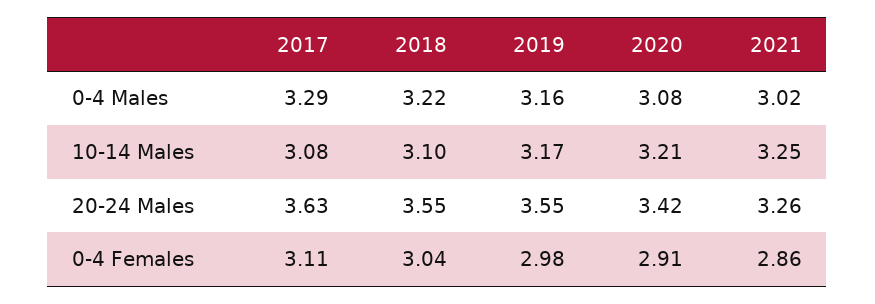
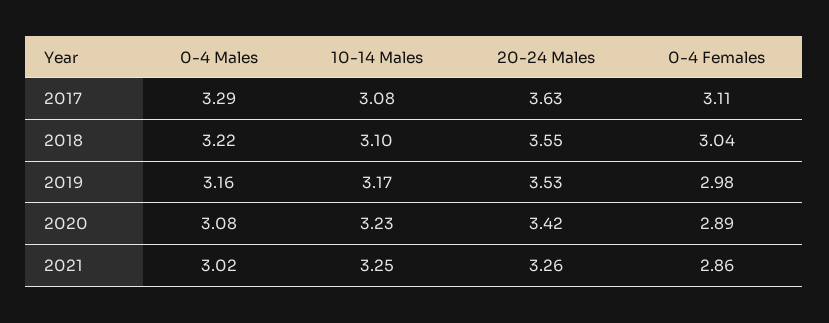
2020, 10-14 Males: 3.21 -> 3.23
2019, 20-24 Males: 3.55 -> 3.53
2020, 0-4 Females: 2.91 -> 2.89

